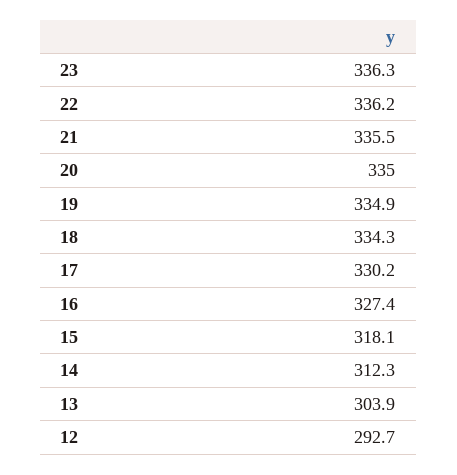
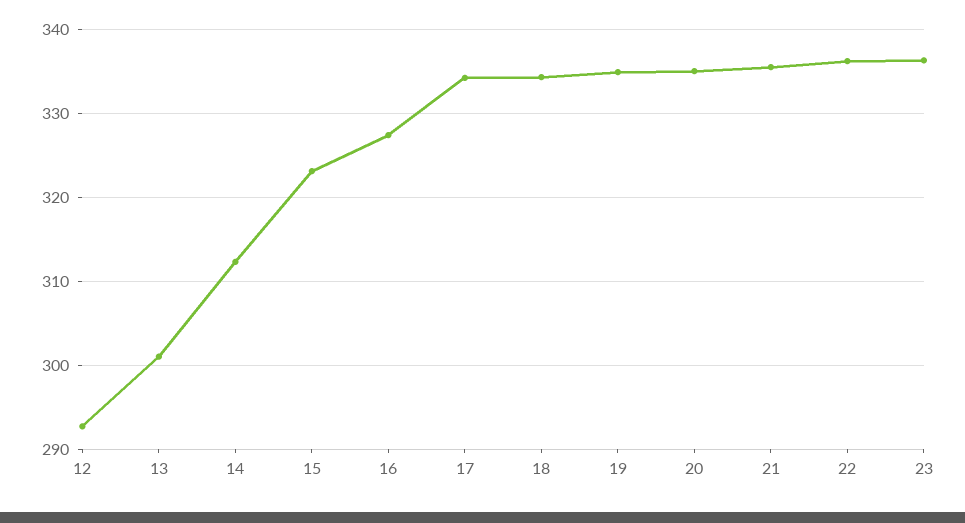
17: 330.2 -> 334
15: 318.1 -> 323
13: 303.9 -> 301

